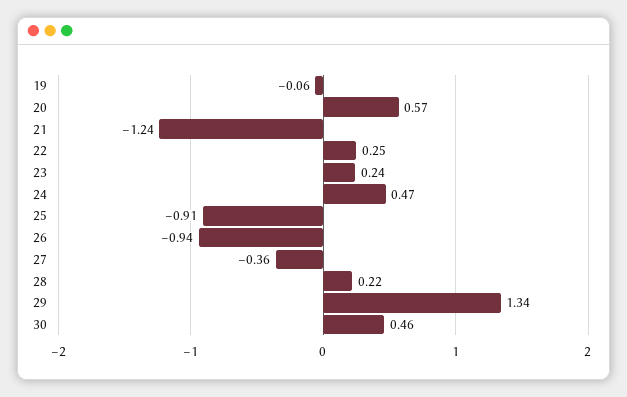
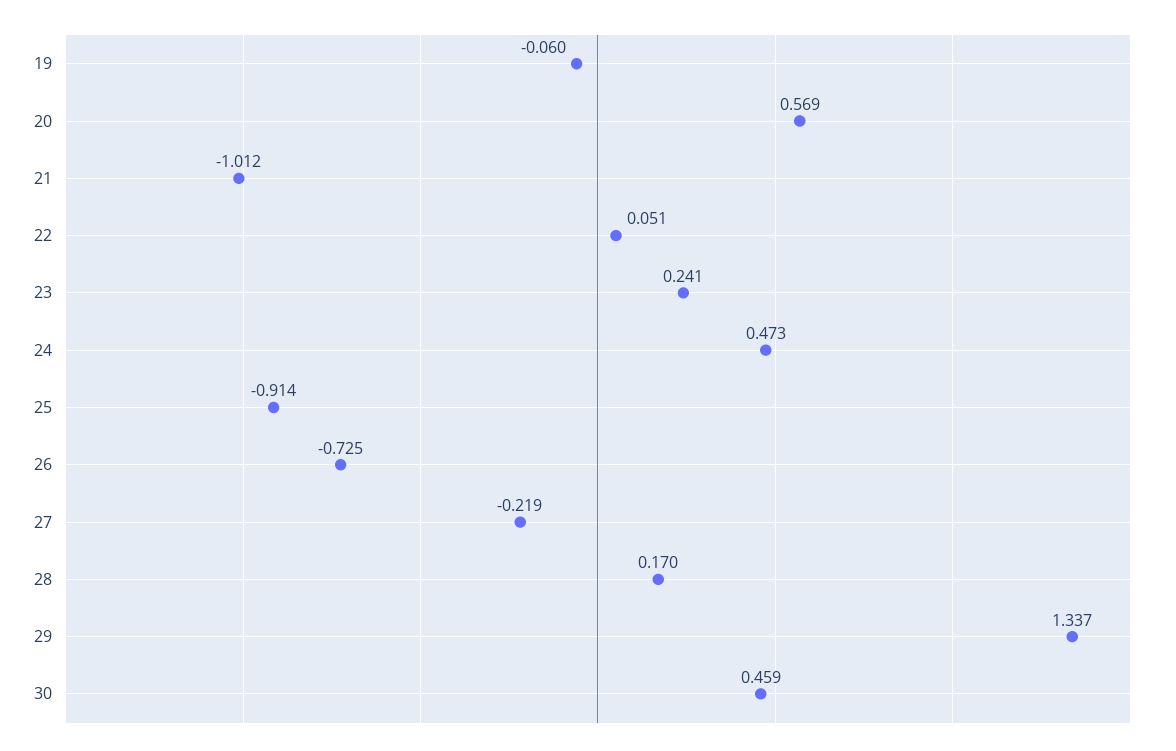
21: -1.24 -> -1.012
22: 0.25 -> 0.051
26: -0.94 -> -0.725
27: -0.36 -> -0.219
28: 0.22 -> 0.17

